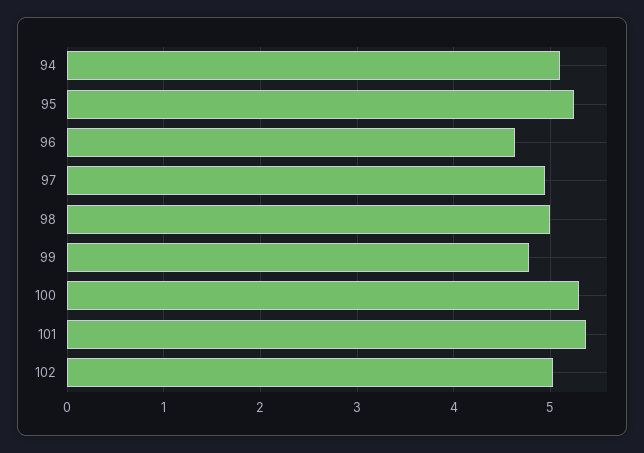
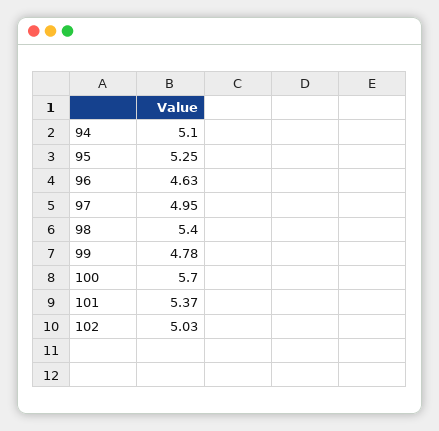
98: 5 -> 5.4
100: 5.3 -> 5.7

